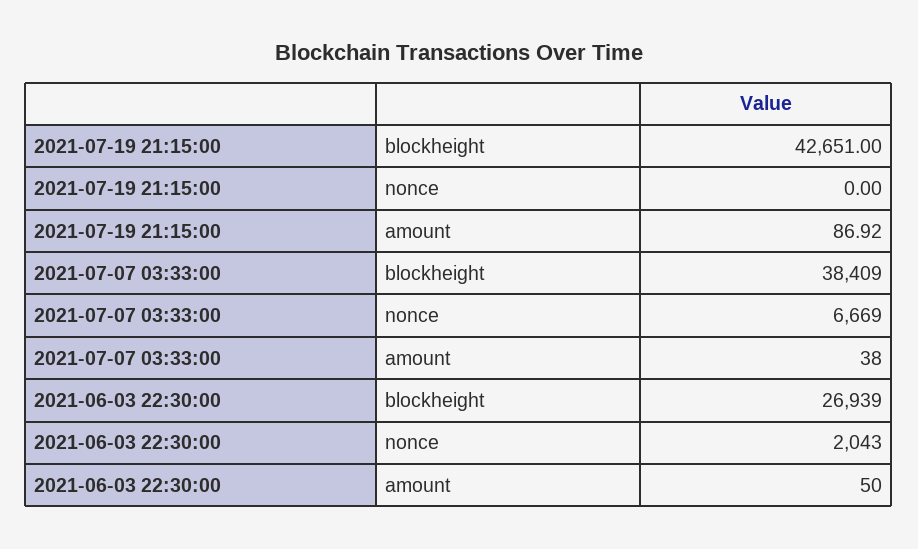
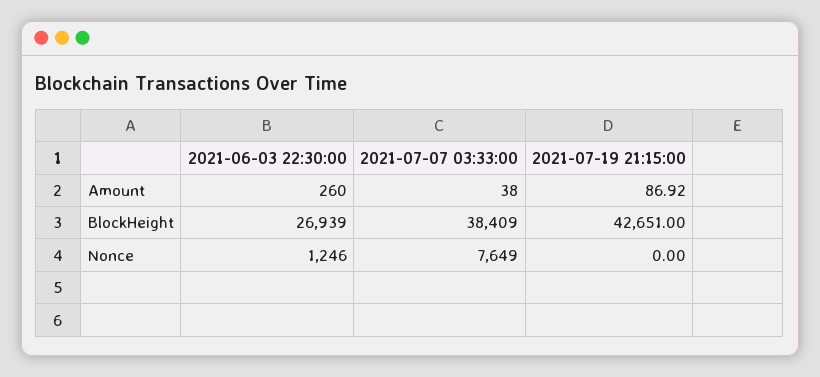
2021-07-07 03:33:00, nonce: 6669 -> 7649
2021-06-03 22:30:00, nonce: 2043 -> 1246
2021-06-03 22:30:00, amount: 50 -> 260

